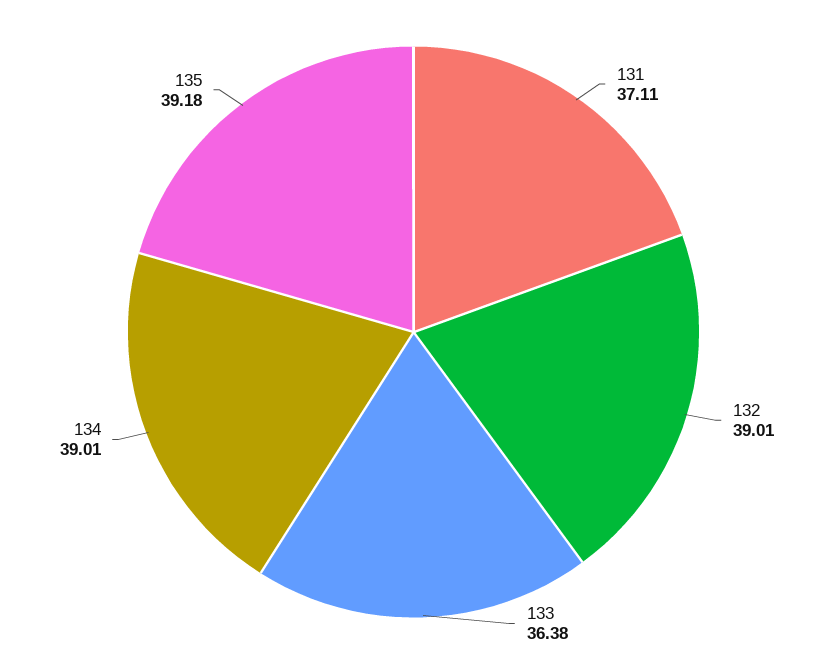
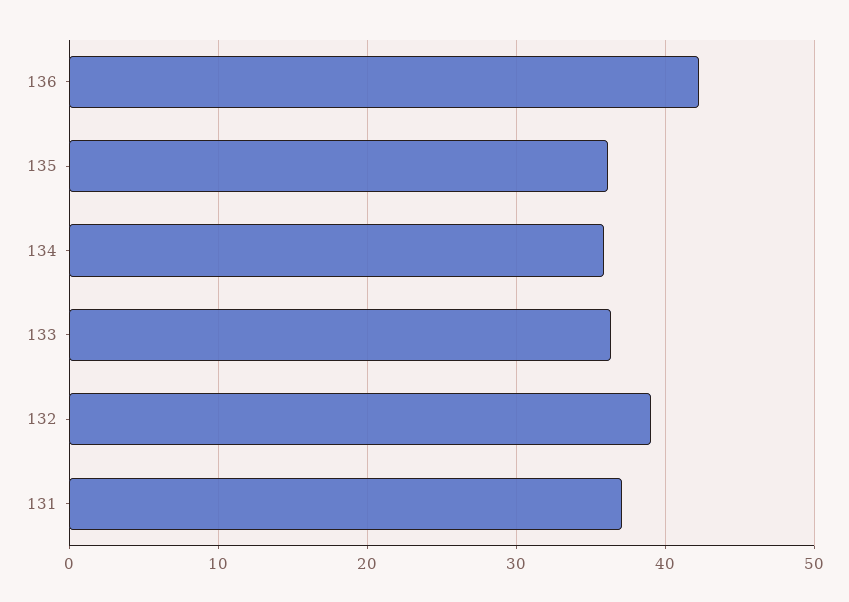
134: 39.01 -> 36
135: 39.18 -> 36
136: none -> 42

